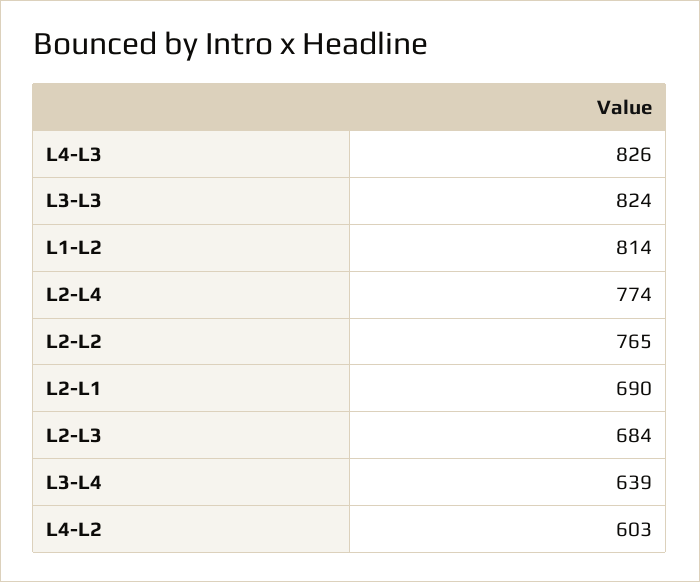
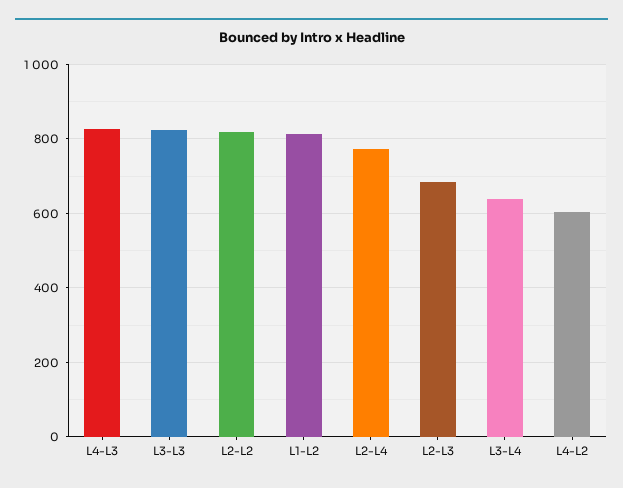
L2-L2: 765 -> 820
L2-L1: 690 -> none

